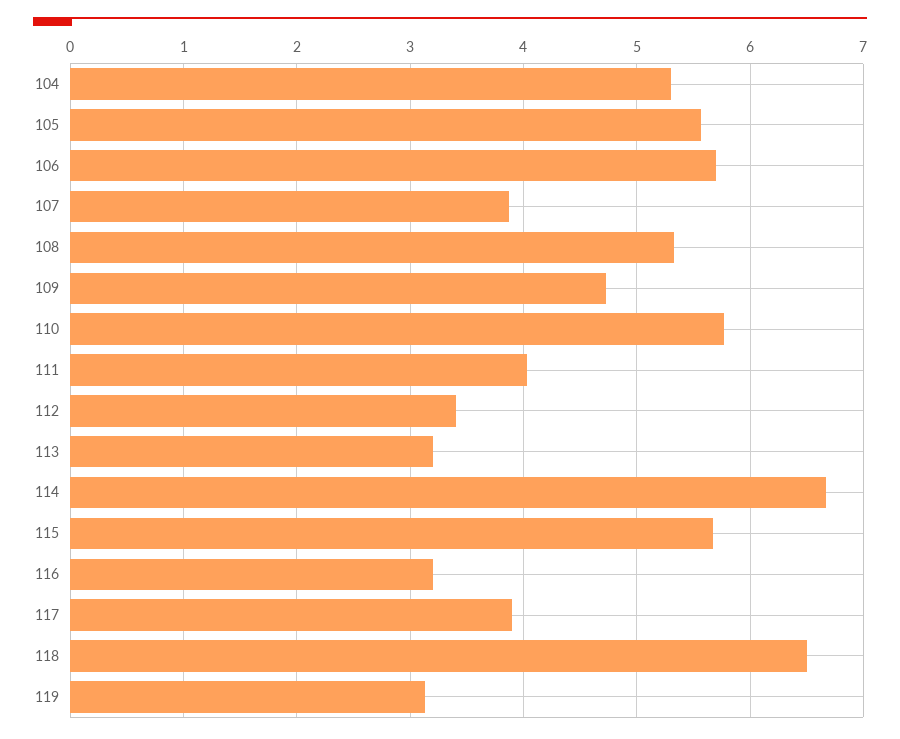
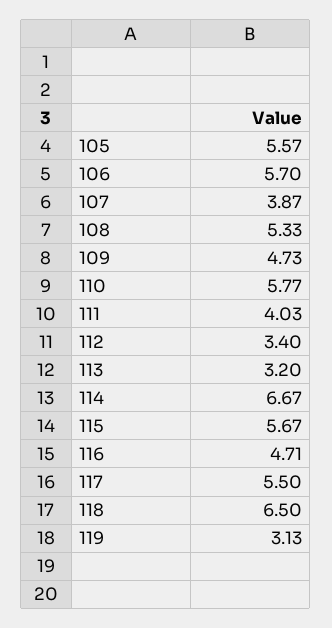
104: 5.3 -> none
116: 3.2 -> 4.71
117: 3.9 -> 5.5

